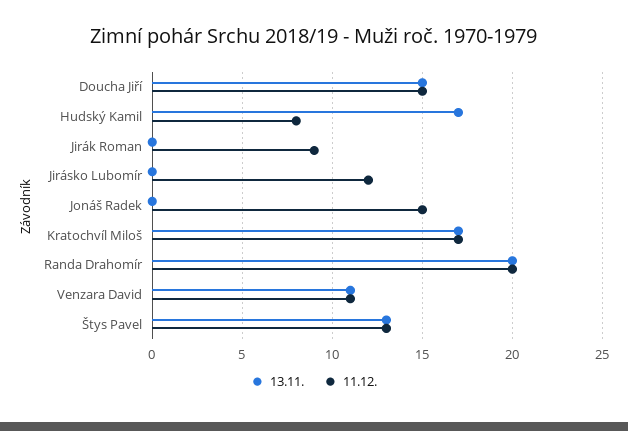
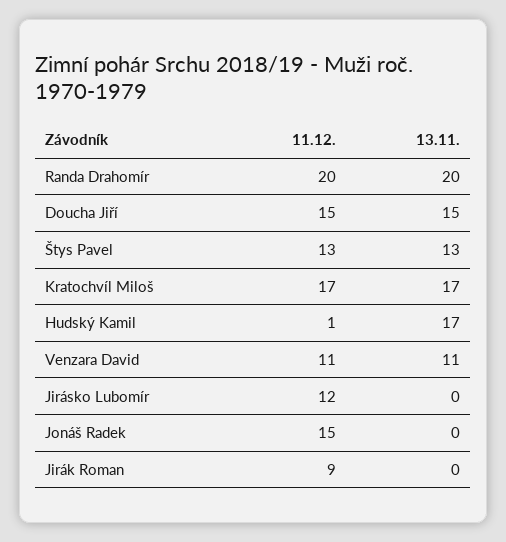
11.12., Hudský Kamil: 8 -> 1

